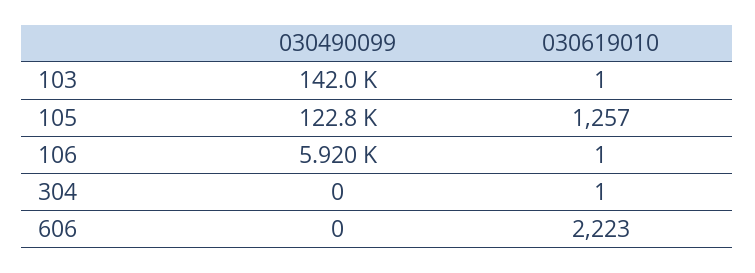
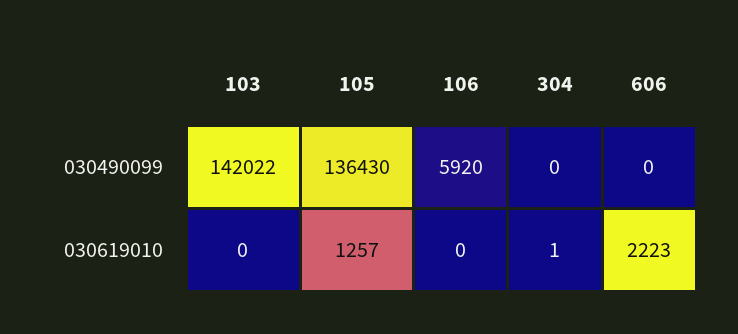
030619010, 103: 1 -> 0
030490099, 105: 122800 -> 136430
030619010, 106: 1 -> 0

